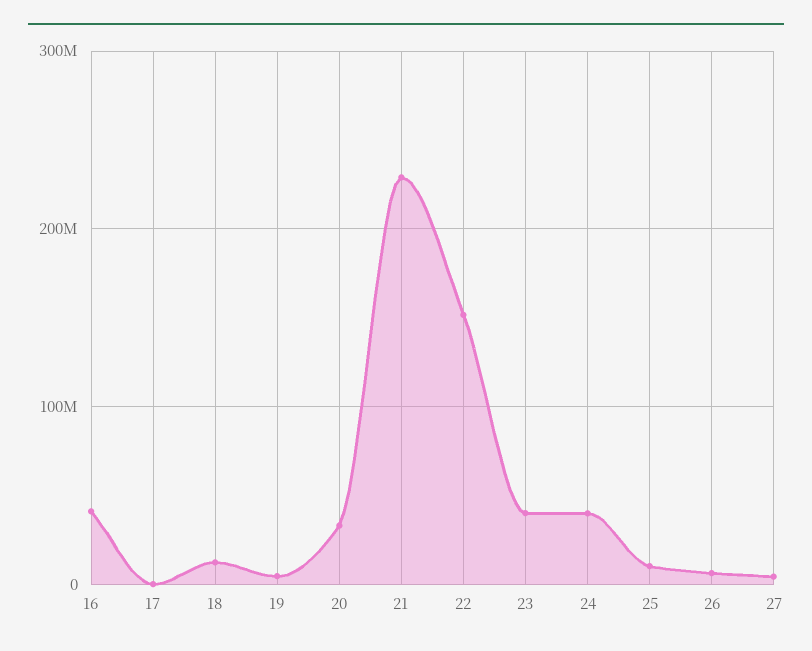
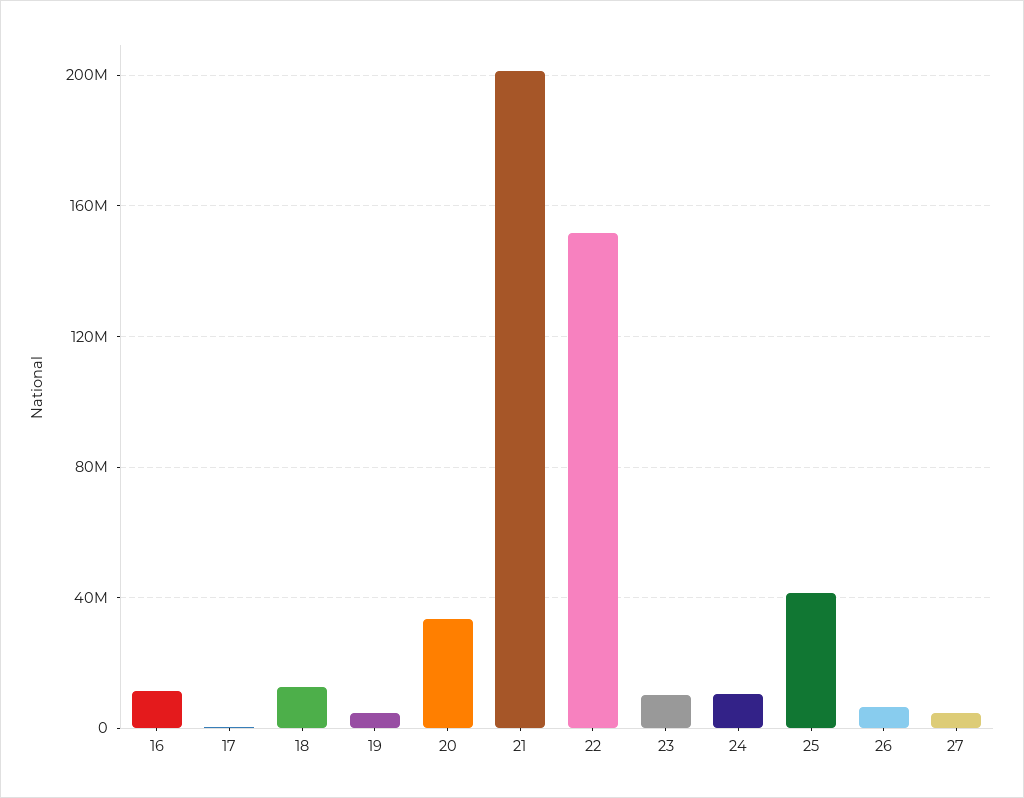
16: 40000000 -> 10000000
21: 230000000 -> 200000000
23: 40000000 -> 10000000
24: 40000000 -> 10000000
25: 10000000 -> 40000000

